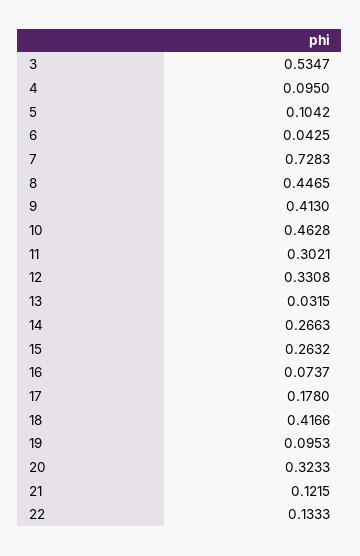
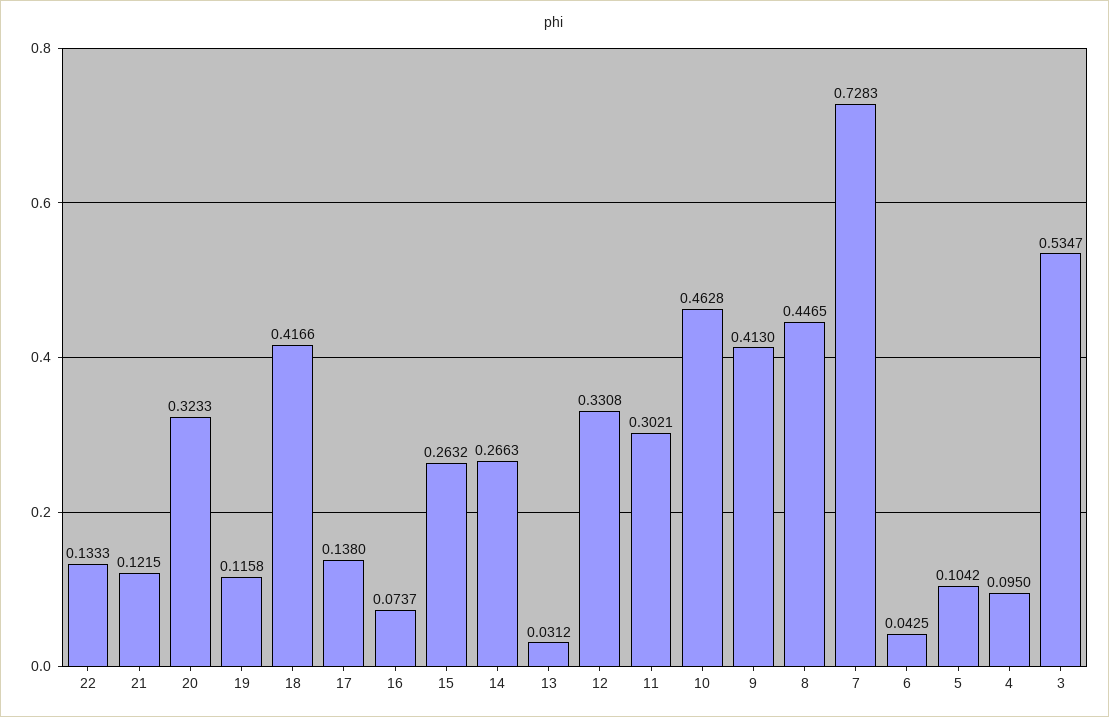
13: 0.0315 -> 0.0312
17: 0.178 -> 0.138
19: 0.0953 -> 0.1158

